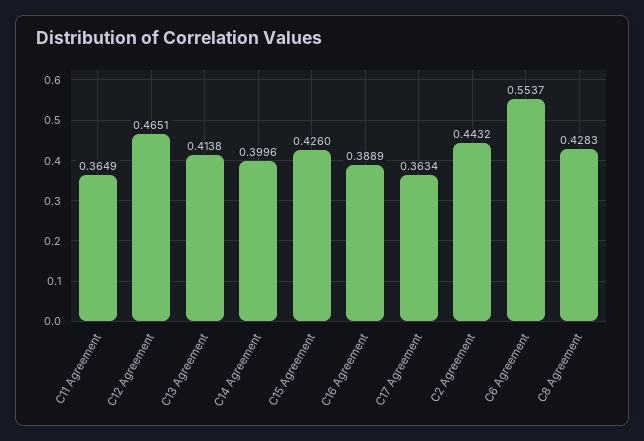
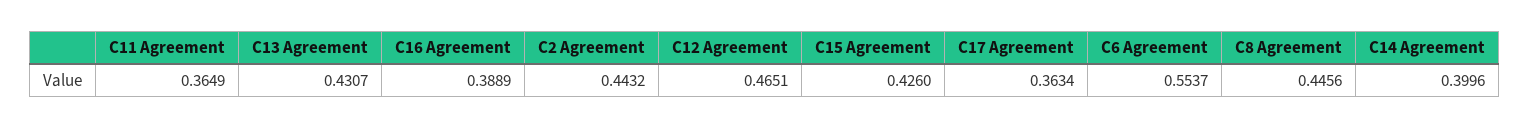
C13 Agreement: 0.4138 -> 0.4307
C8 Agreement: 0.4283 -> 0.4456

